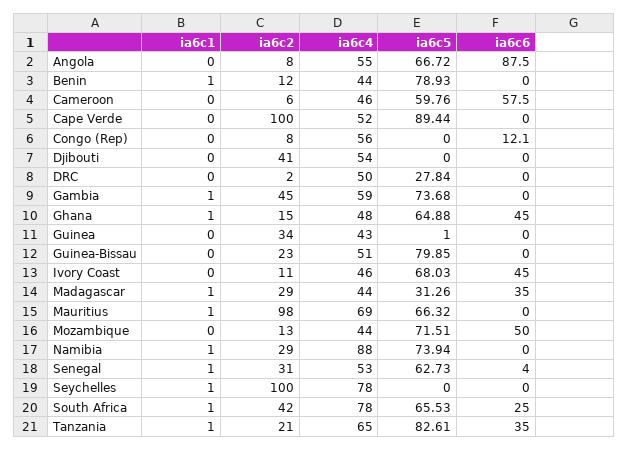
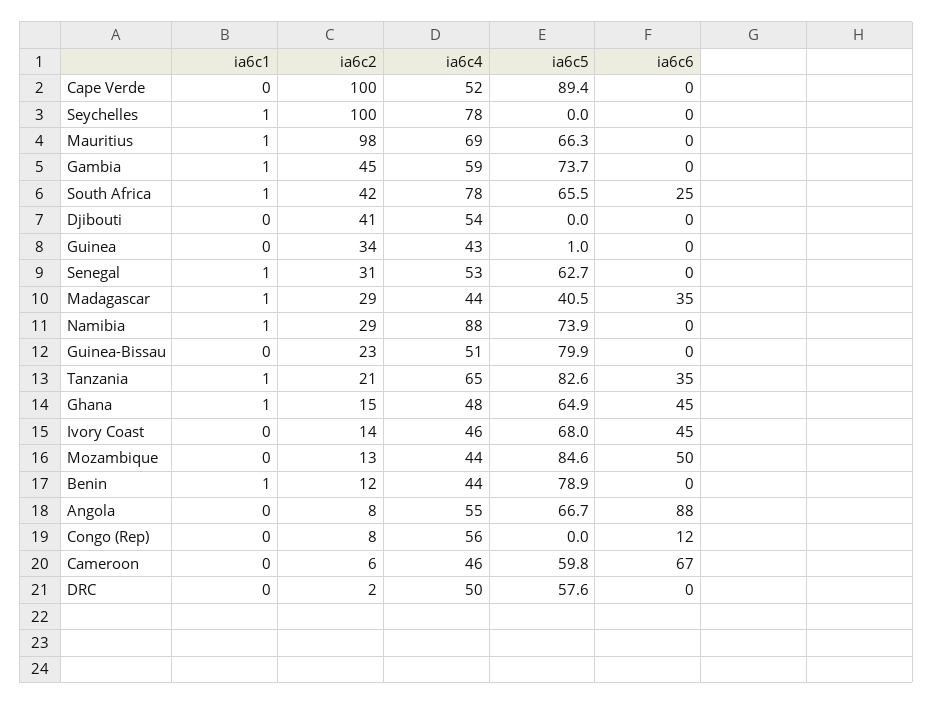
ia6c6, Cameroon: 57.5 -> 67
ia6c5, DRC: 27.84 -> 57.6
ia6c2, Ivory Coast: 11 -> 14
ia6c5, Madagascar: 31.26 -> 40.5
ia6c5, Mozambique: 71.51 -> 84.6
ia6c6, Senegal: 4 -> 0

